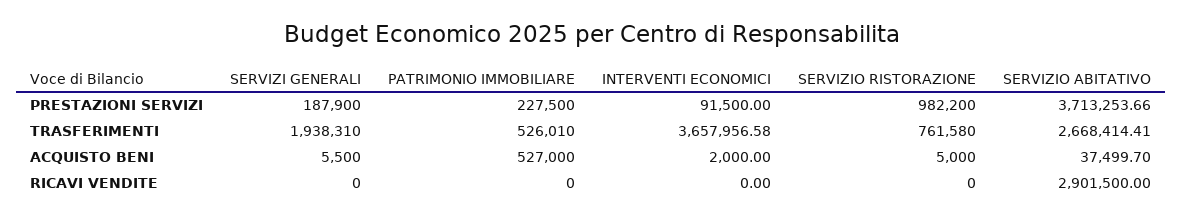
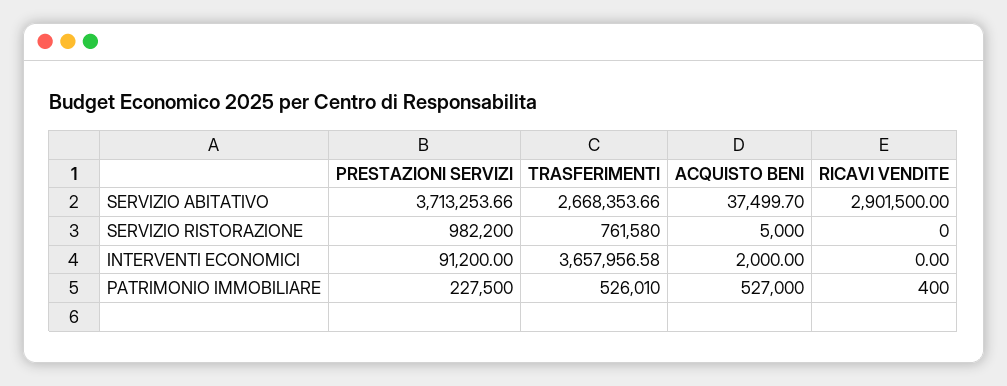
SERVIZI GENERALI, PRESTAZIONI SERVIZI: 187900 -> none
INTERVENTI ECONOMICI, PRESTAZIONI SERVIZI: 91500 -> 91200
SERVIZI GENERALI, TRASFERIMENTI: 1938310 -> none
SERVIZIO ABITATIVO, TRASFERIMENTI: 2668414.41 -> 2668353.66
SERVIZI GENERALI, ACQUISTO BENI: 5500 -> none
SERVIZI GENERALI, RICAVI VENDITE: 0 -> none
PATRIMONIO IMMOBILIARE, RICAVI VENDITE: 0 -> 400

